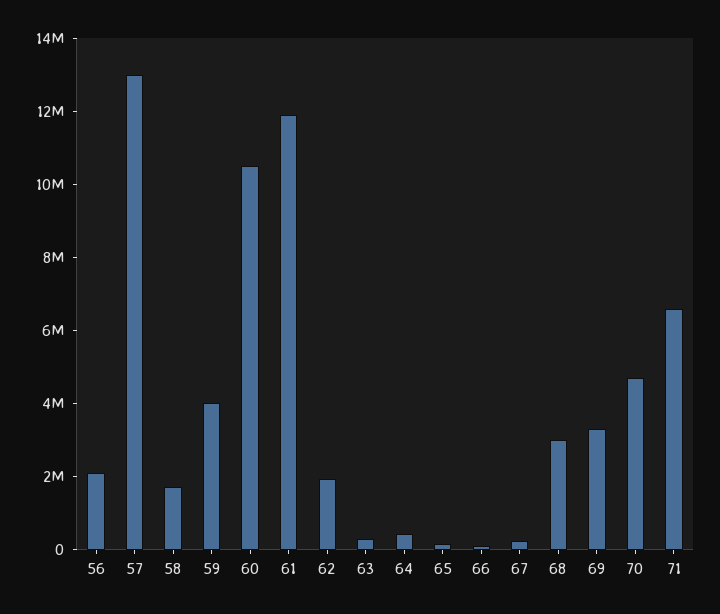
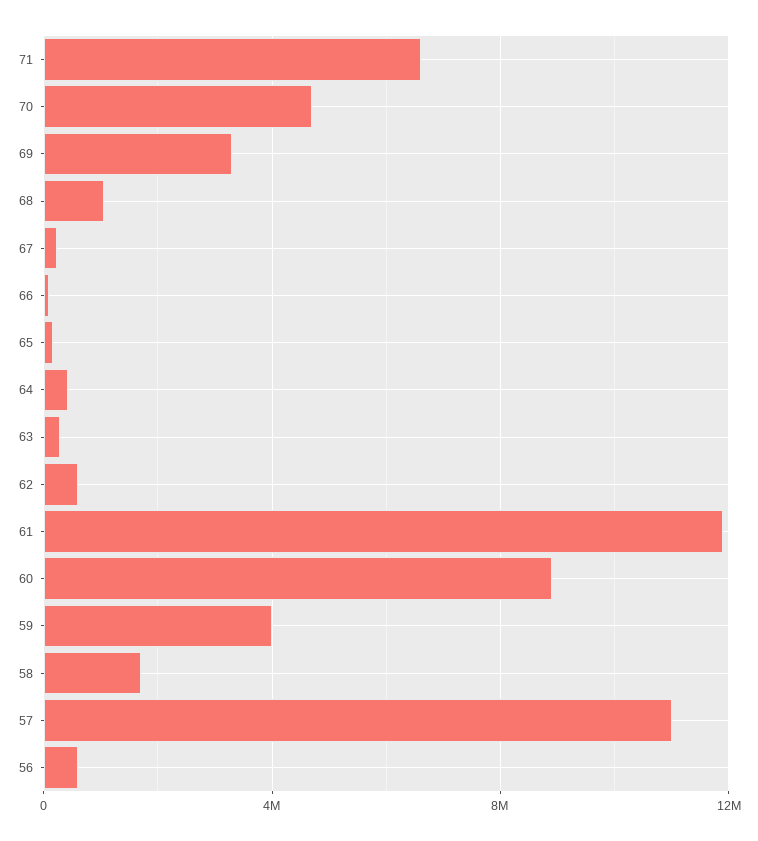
56: 2000000 -> 500000
57: 13000000 -> 11000000
60: 10500000 -> 9000000
62: 2000000 -> 500000
68: 3000000 -> 1000000

